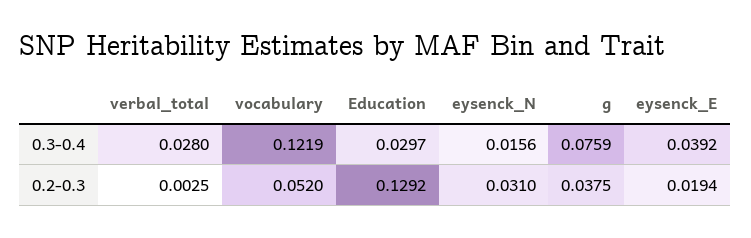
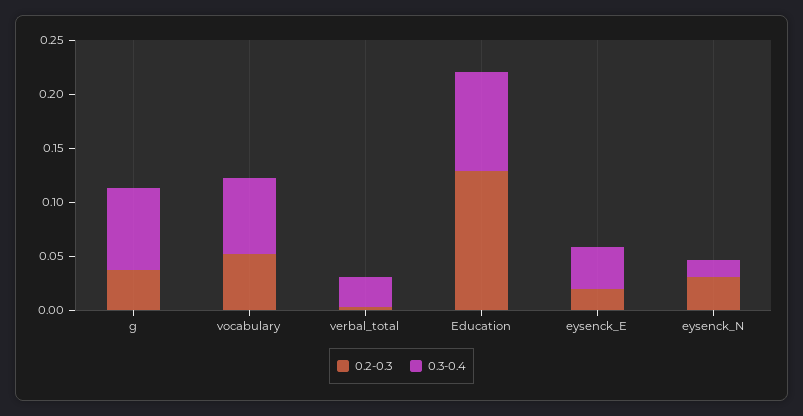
0.3-0.4, vocabulary: 0.1219 -> 0.07
0.3-0.4, Education: 0.0297 -> 0.09

